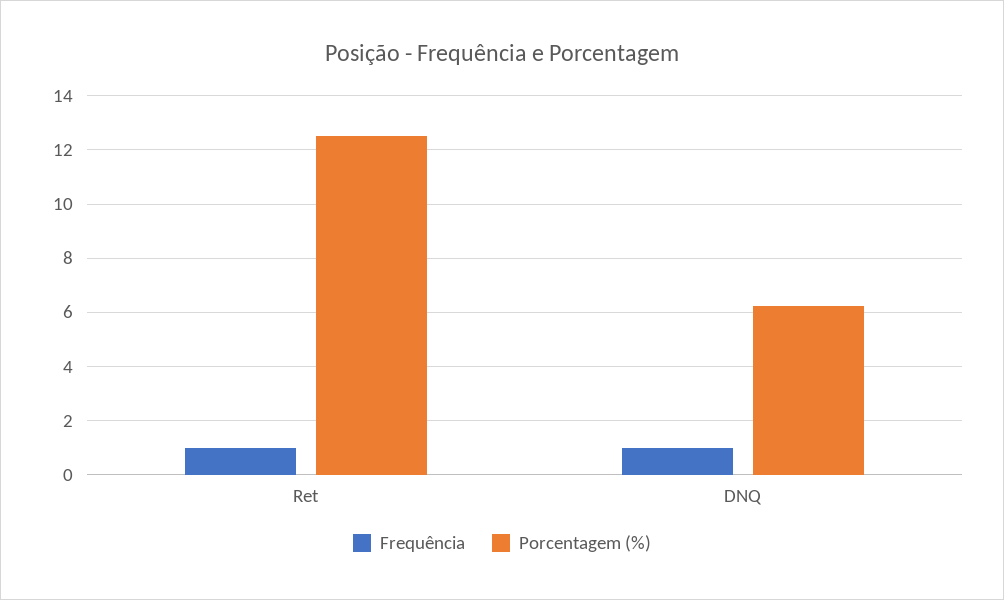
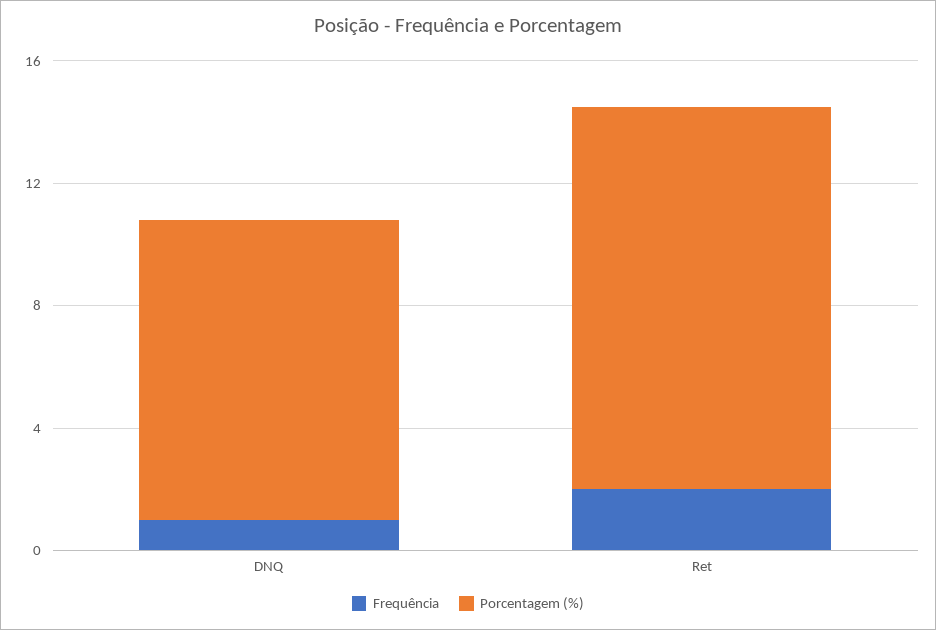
Frequência, Ret: 1 -> 2
Porcentagem (%), DNQ: 6.25 -> 10

